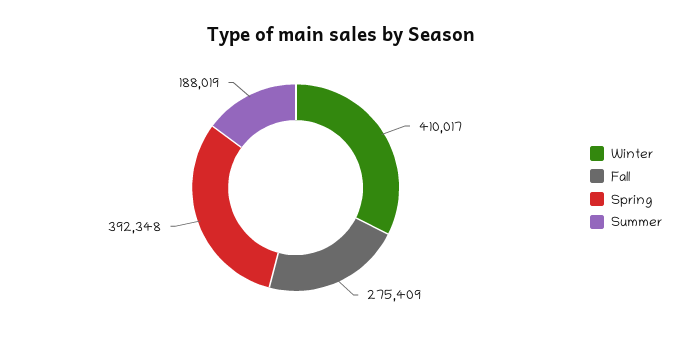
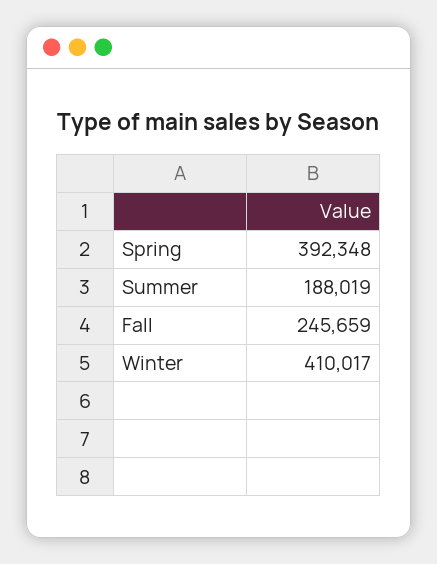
Fall: 275409 -> 245659

